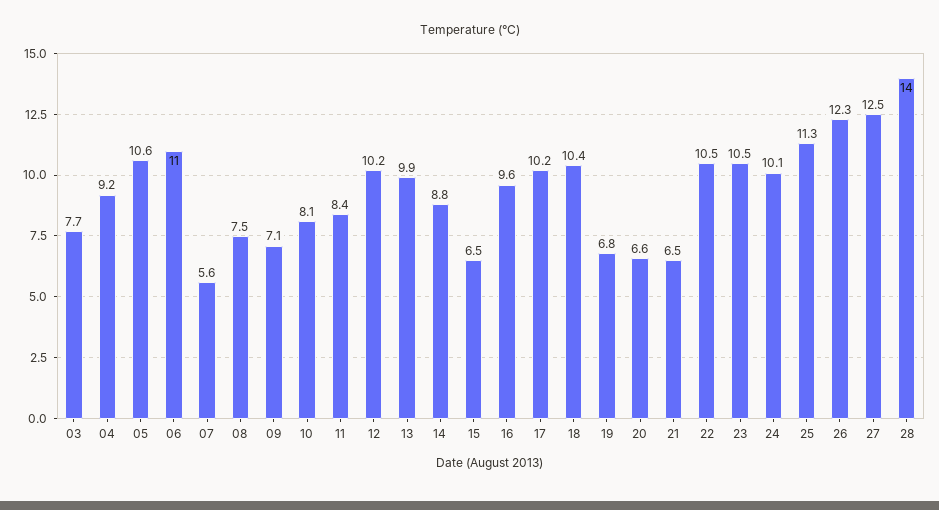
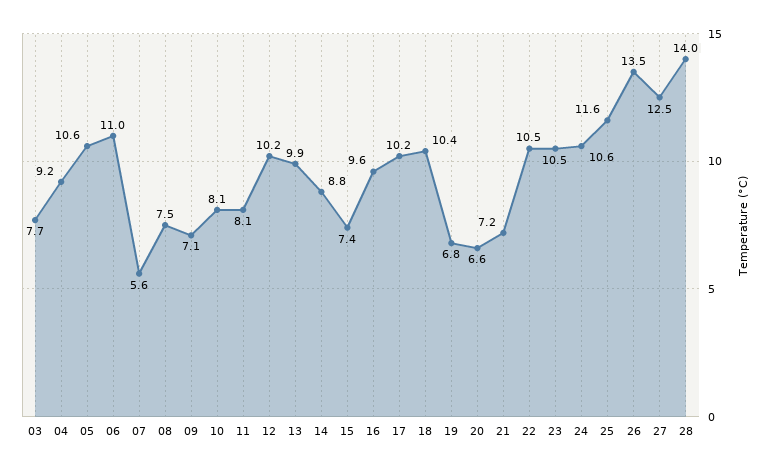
11: 8.4 -> 8.1
15: 6.5 -> 7.4
21: 6.5 -> 7.2
24: 10.1 -> 10.6
25: 11.3 -> 11.6
26: 12.3 -> 13.5

